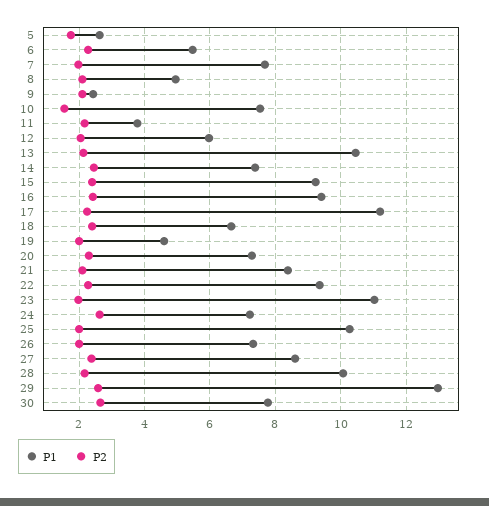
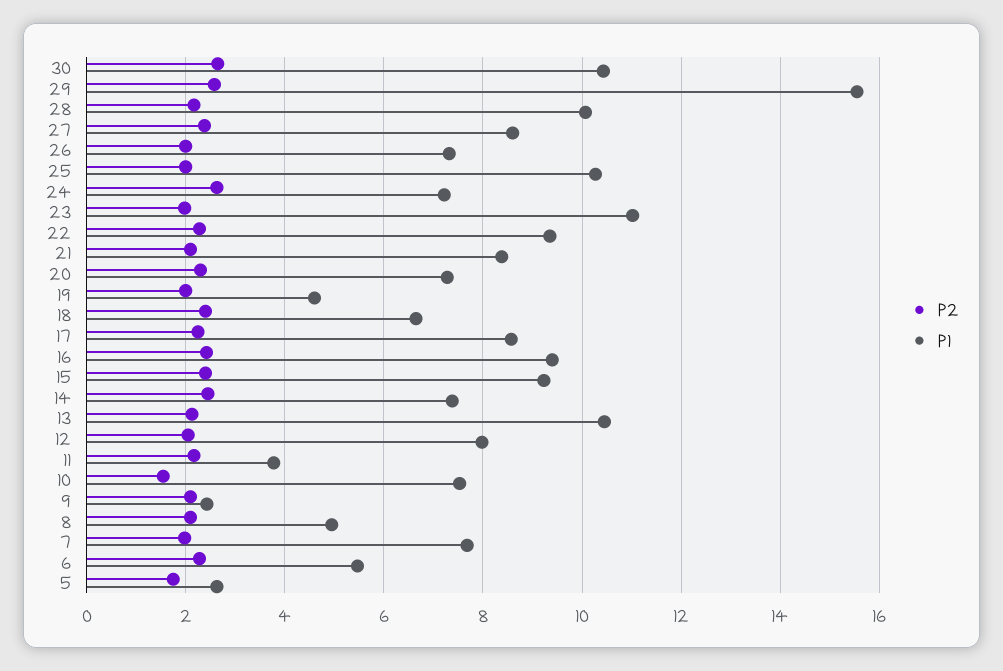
P1, 12: 6 -> 8
P1, 17: 11.2 -> 8.6
P1, 29: 13 -> 15.6
P1, 30: 7.8 -> 10.4

